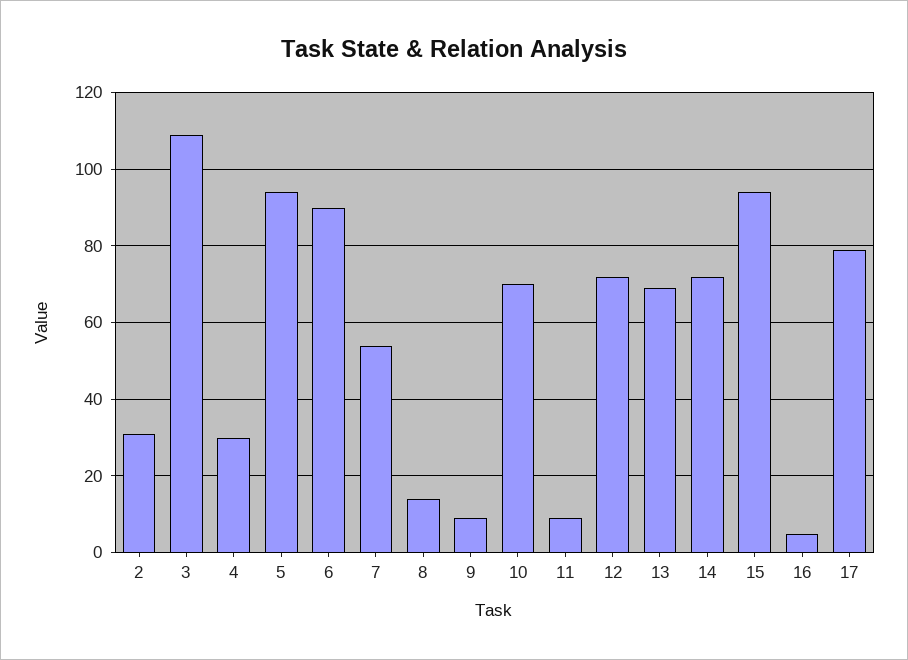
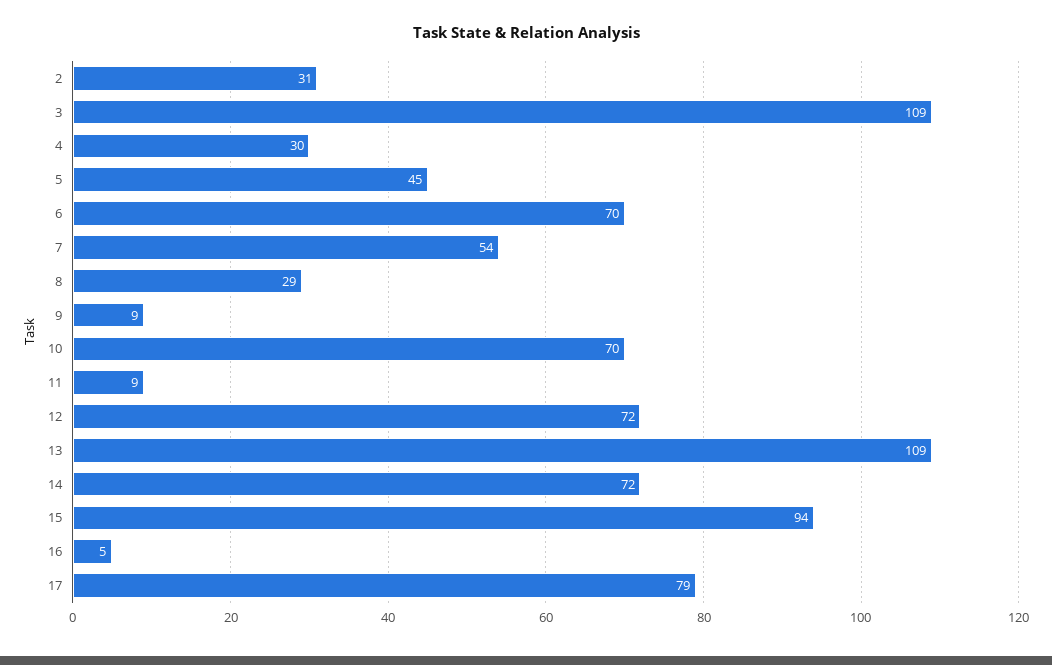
5: 95 -> 45
6: 90 -> 70
8: 15 -> 29
13: 70 -> 109

